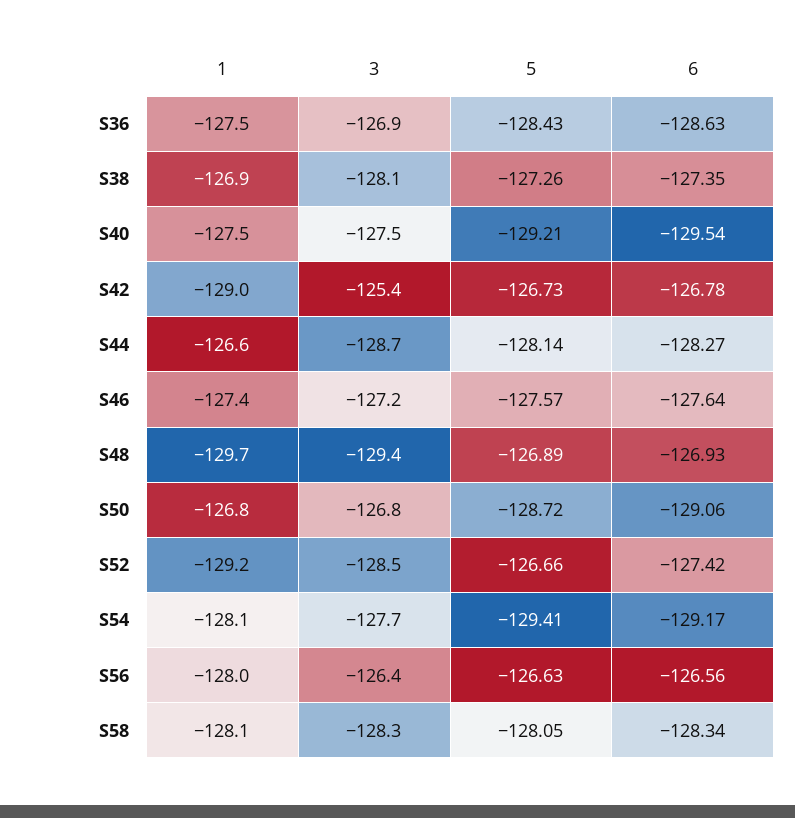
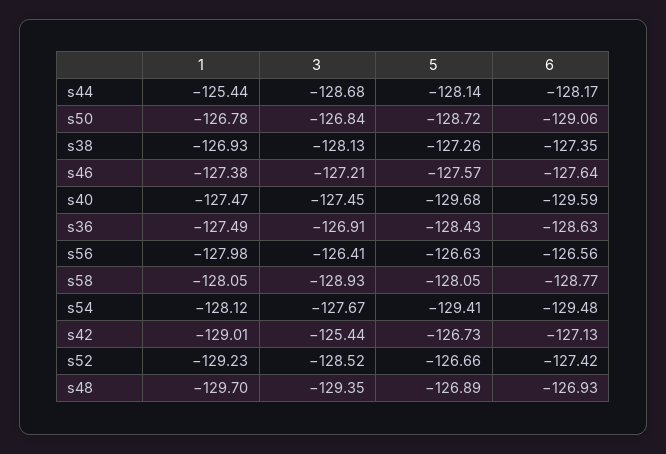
5, S40: -129.21 -> -129.68
6, S40: -129.54 -> -129.59
6, S42: -126.78 -> -127.13
1, S44: -126.6 -> -125.44
6, S44: -128.27 -> -128.17
6, S54: -129.17 -> -129.48
3, S58: -128.3 -> -128.93
6, S58: -128.34 -> -128.77

